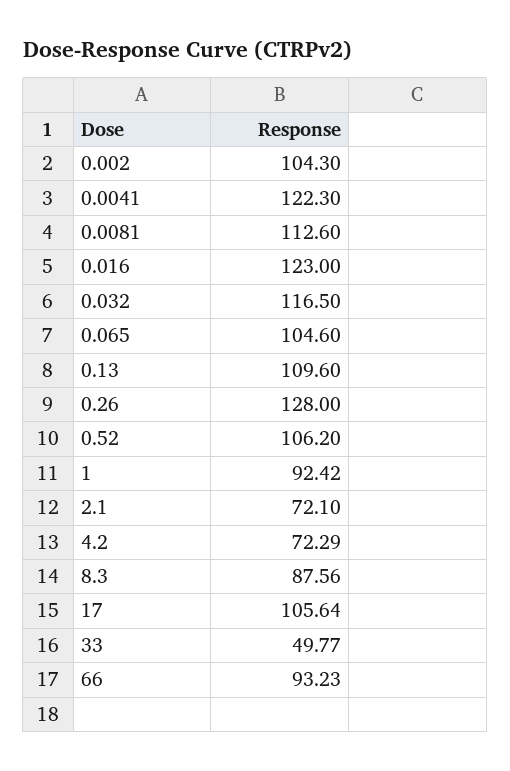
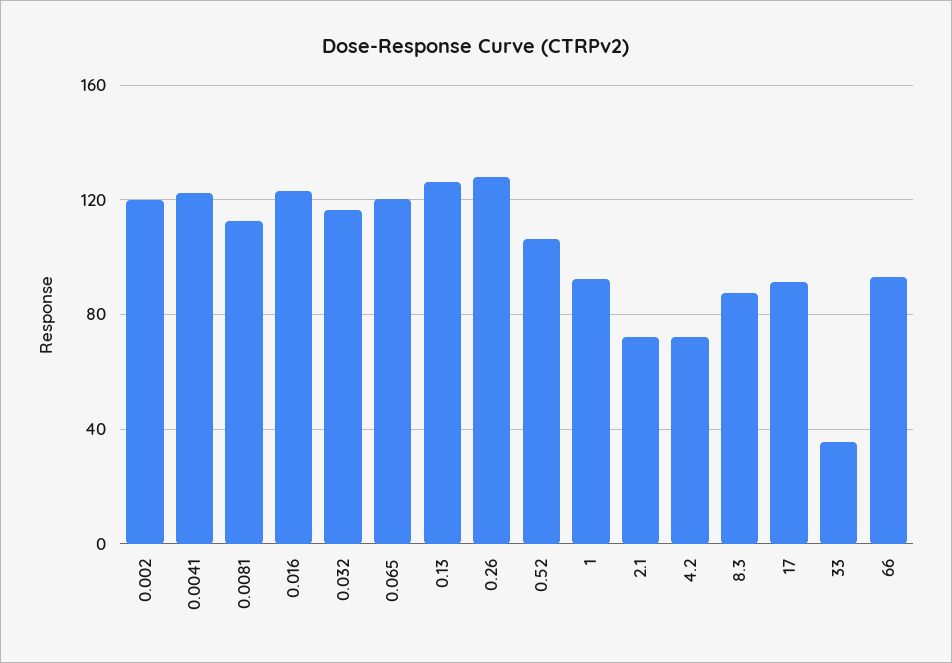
0.002: 104.3 -> 120
0.065: 104.6 -> 120
0.13: 109.6 -> 125
17: 105.64 -> 90
33: 49.77 -> 35

